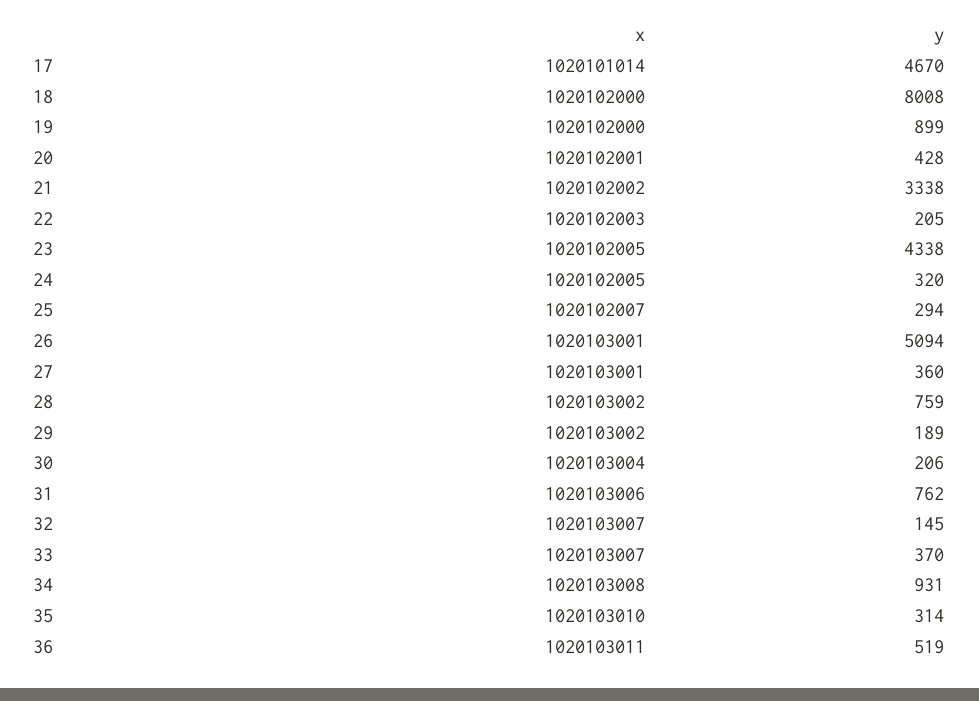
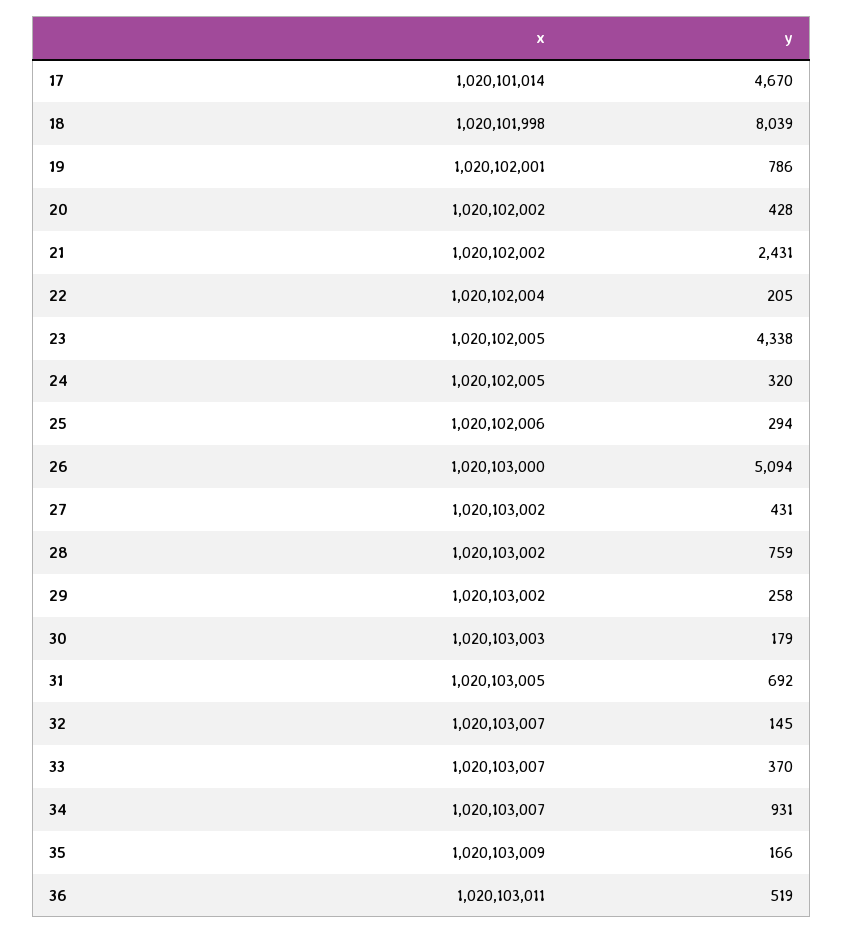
x, 18: 1020102000 -> 1020101998
y, 18: 8008 -> 8039
x, 19: 1020102000 -> 1020102001
y, 19: 899 -> 786
x, 20: 1020102001 -> 1020102002
y, 21: 3338 -> 2431
x, 22: 1020102003 -> 1020102004
x, 25: 1020102007 -> 1020102006
x, 26: 1020103001 -> 1020103000
x, 27: 1020103001 -> 1020103002
y, 27: 360 -> 431
y, 29: 189 -> 258
x, 30: 1020103004 -> 1020103003
y, 30: 206 -> 179
x, 31: 1020103006 -> 1020103005
y, 31: 762 -> 692
x, 34: 1020103008 -> 1020103007
x, 35: 1020103010 -> 1020103009
y, 35: 314 -> 166

